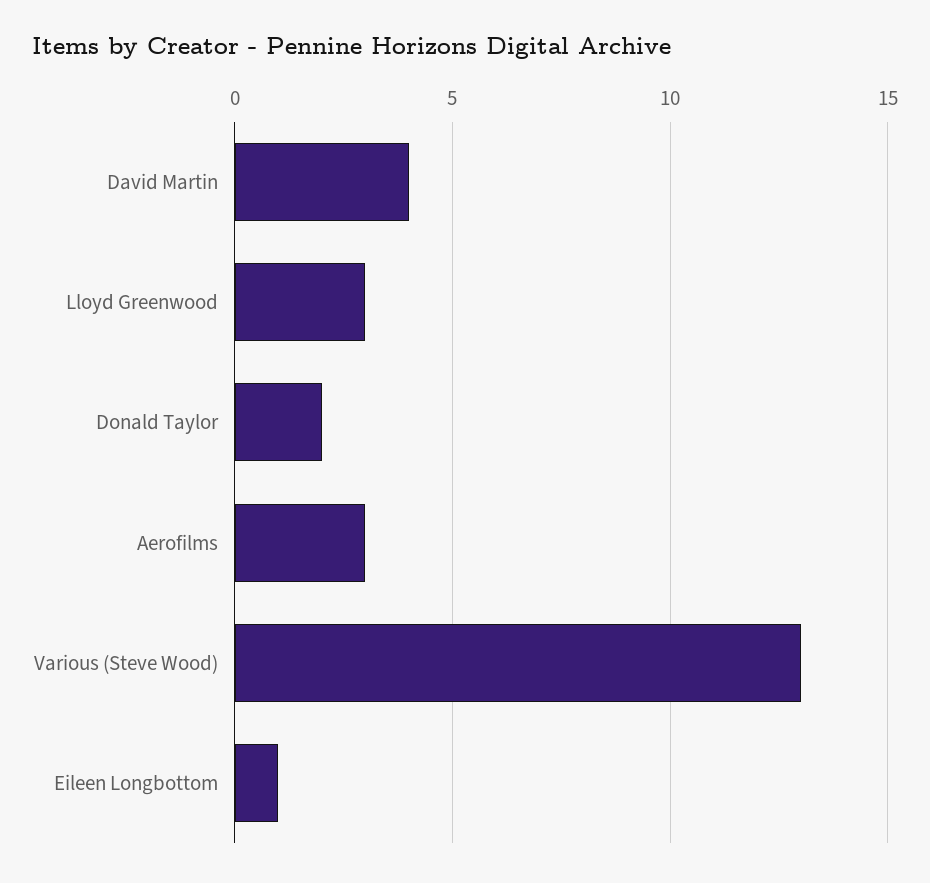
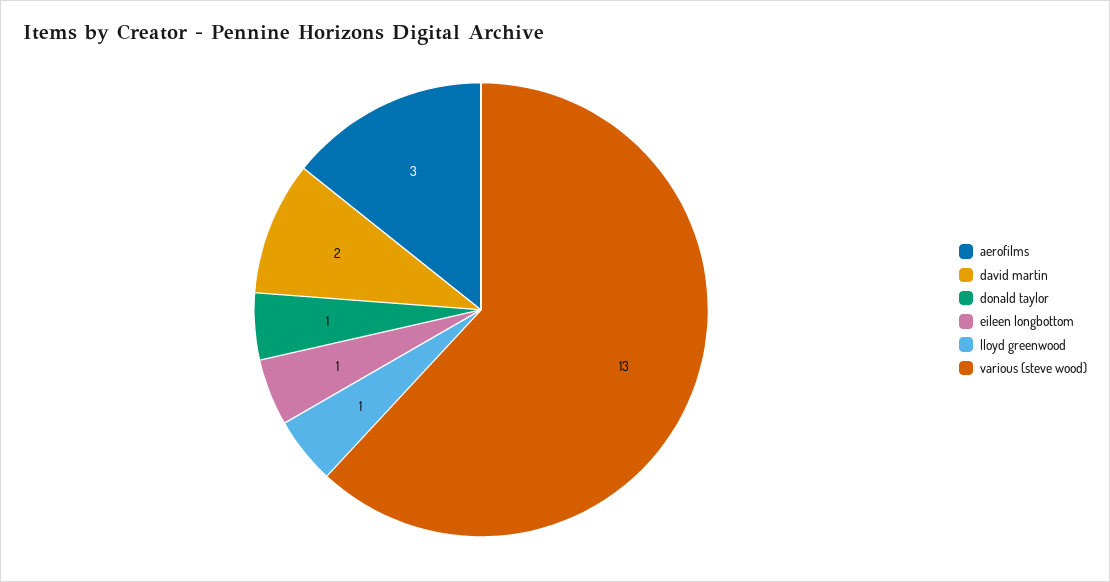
David Martin: 4 -> 2
Lloyd Greenwood: 3 -> 1
Donald Taylor: 2 -> 1

